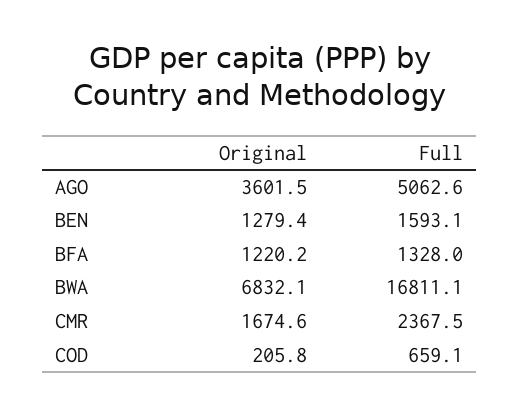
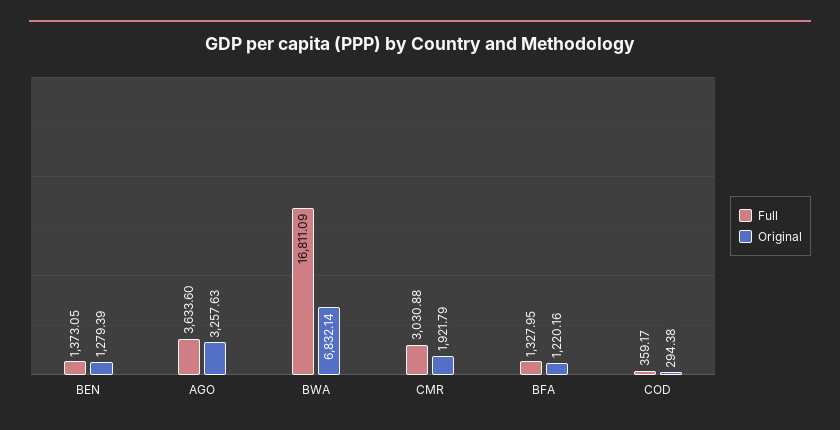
Original, AGO: 3601.5 -> 3257.63
Full, AGO: 5062.6 -> 3633.6
Full, BEN: 1593.1 -> 1373.05
Original, CMR: 1674.6 -> 1921.79
Full, CMR: 2367.5 -> 3030.88
Original, COD: 205.8 -> 294.38
Full, COD: 659.1 -> 359.17

